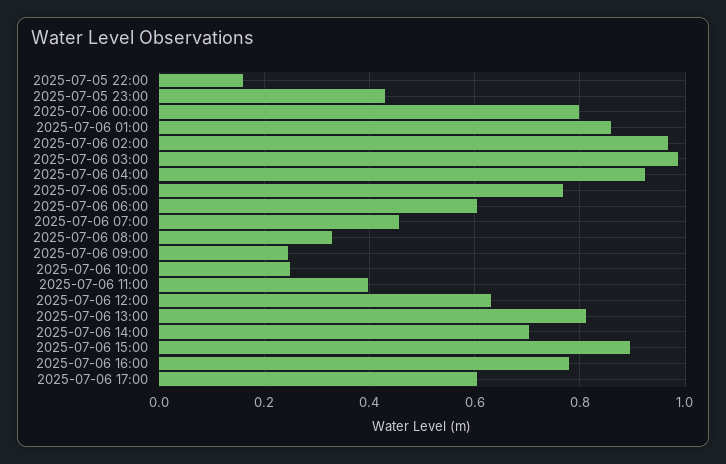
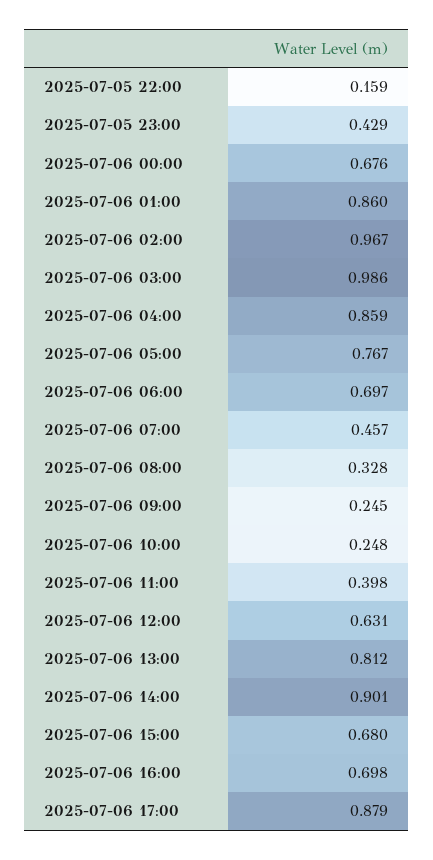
2025-07-06 00:00: 0.8 -> 0.676
2025-07-06 04:00: 0.92 -> 0.859
2025-07-06 06:00: 0.6 -> 0.697
2025-07-06 14:00: 0.7 -> 0.901
2025-07-06 15:00: 0.9 -> 0.68
2025-07-06 16:00: 0.78 -> 0.698
2025-07-06 17:00: 0.6 -> 0.879

